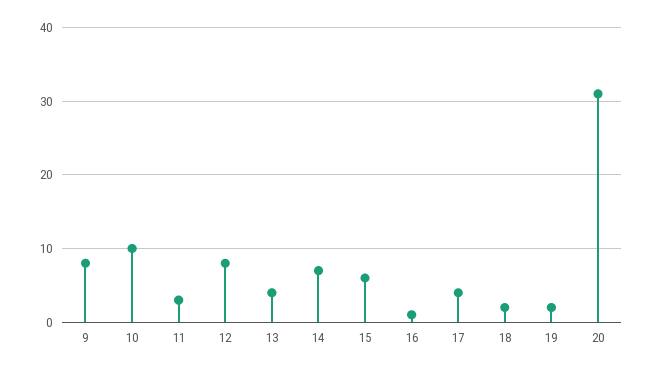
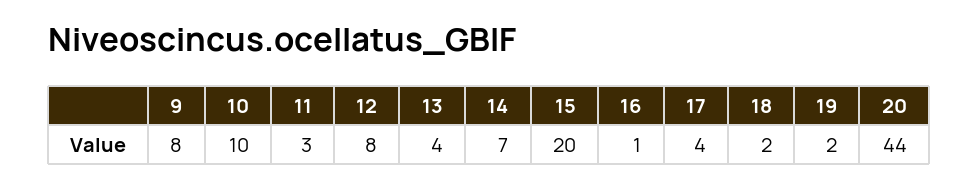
15: 6 -> 20
20: 31 -> 44

